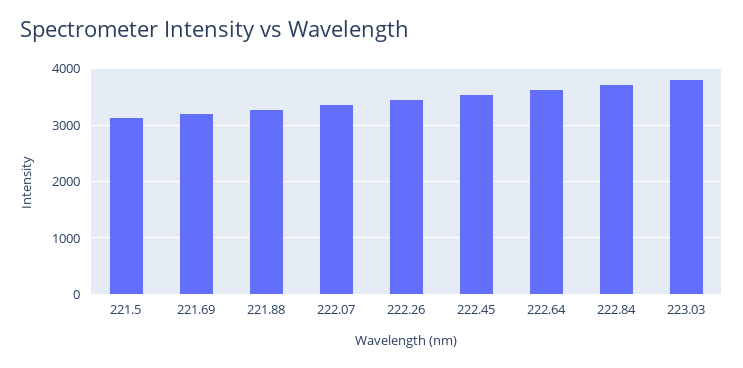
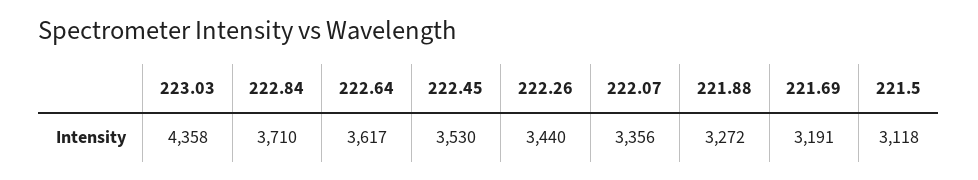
223.03: 3800 -> 4358

